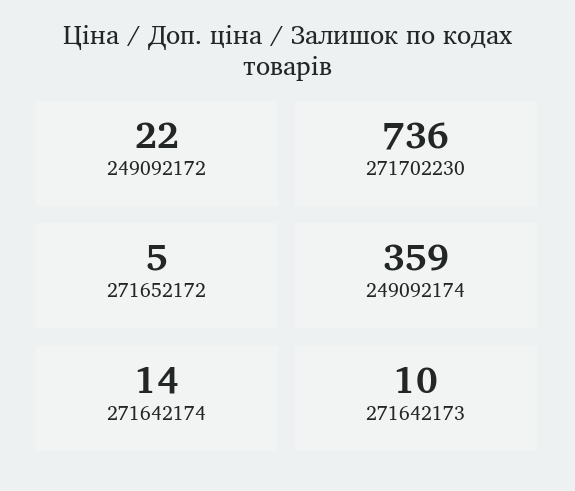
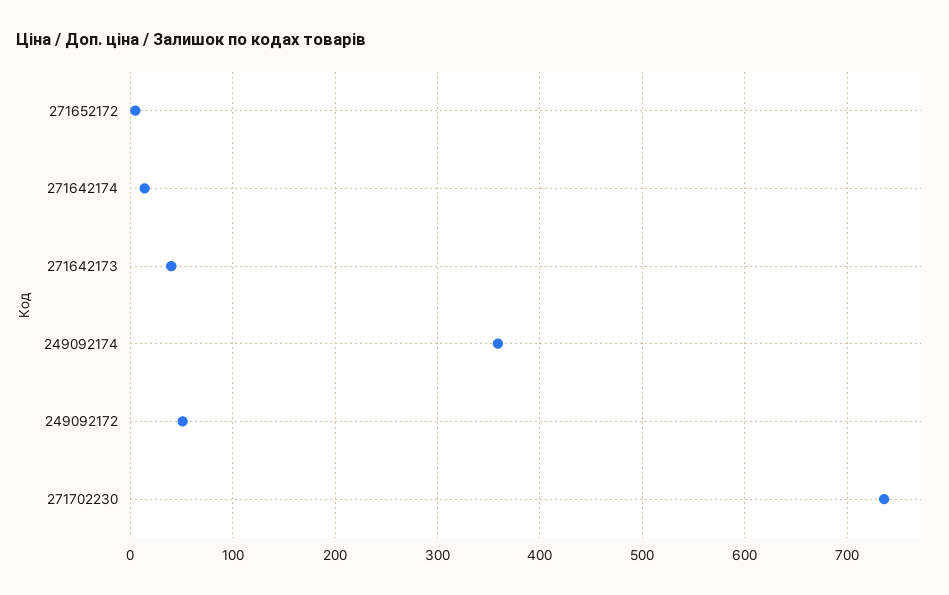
249092172: 22 -> 50
271642173: 10 -> 40

